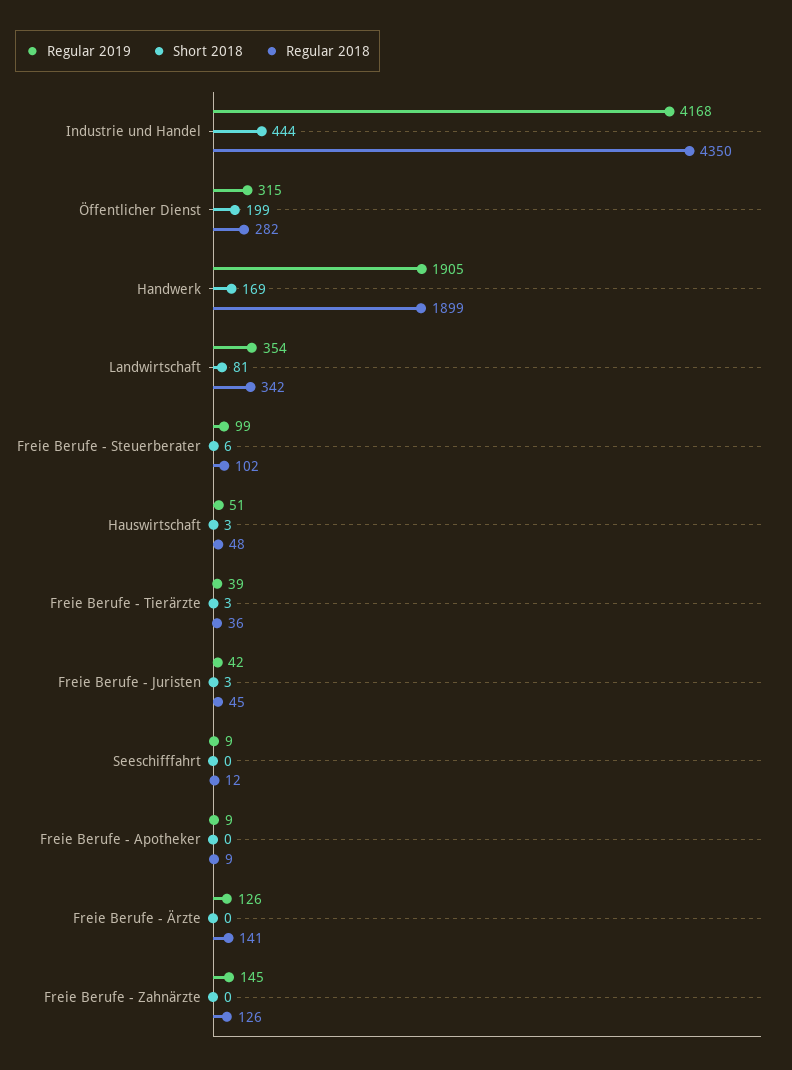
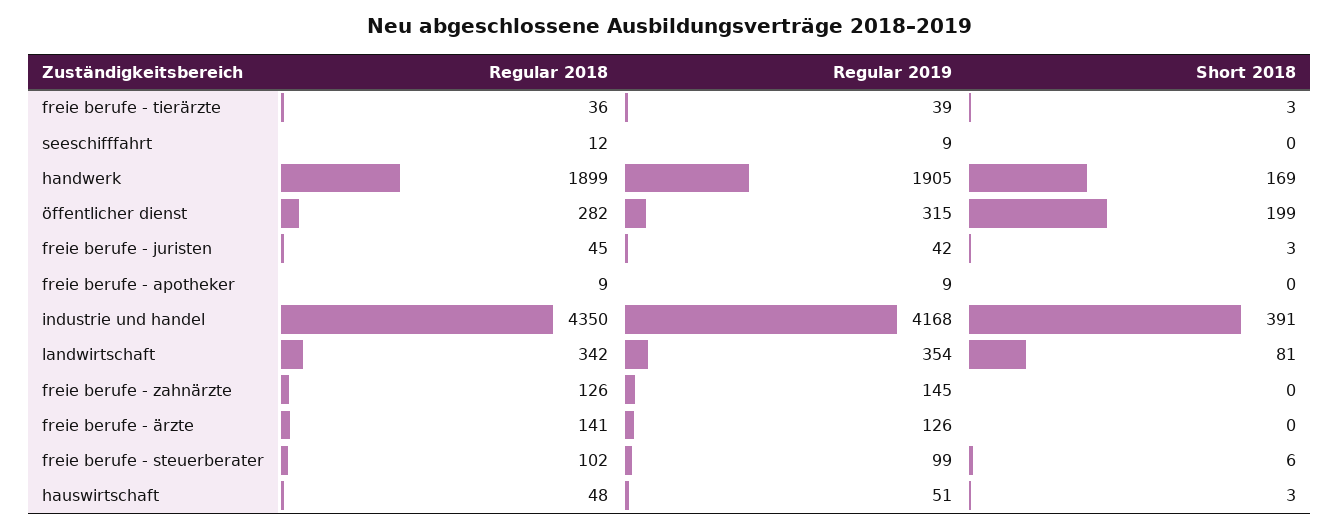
Short 2018, Industrie und Handel: 444 -> 391

